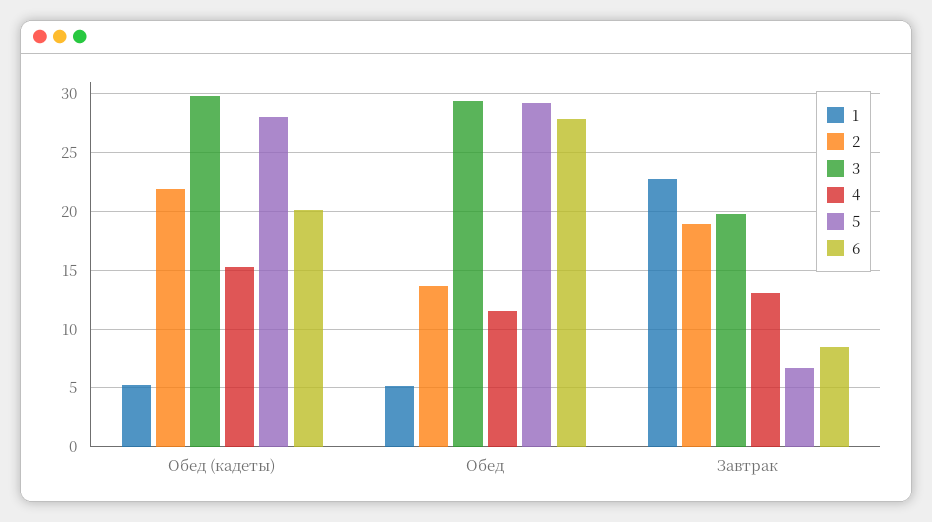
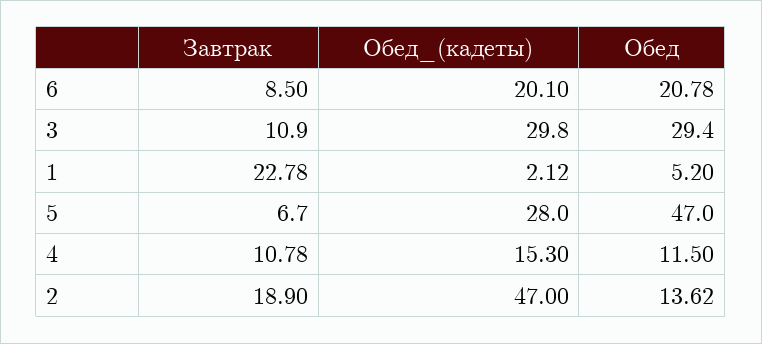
1, Обед (кадеты): 5 -> 2.12
2, Обед (кадеты): 22 -> 47
5, Обед: 29 -> 47
6, Обед: 28 -> 20.78
3, Завтрак: 20 -> 10.9
4, Завтрак: 13 -> 10.78

